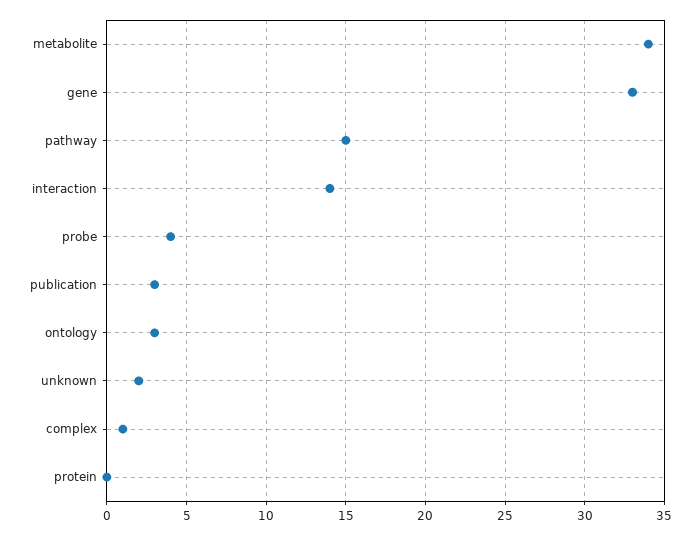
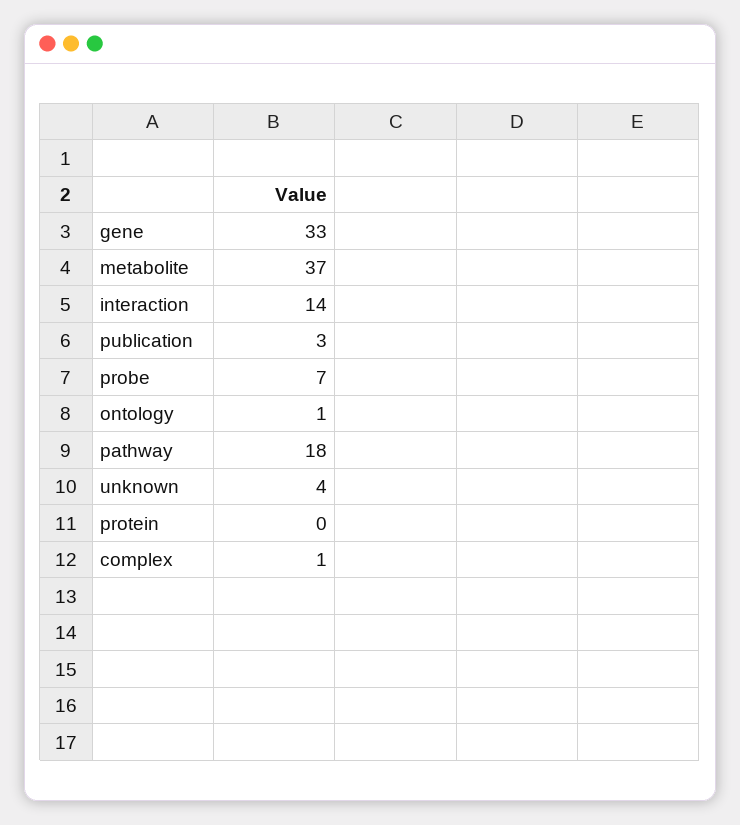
metabolite: 34 -> 37
pathway: 15 -> 18
probe: 4 -> 7
ontology: 3 -> 1
unknown: 2 -> 4

